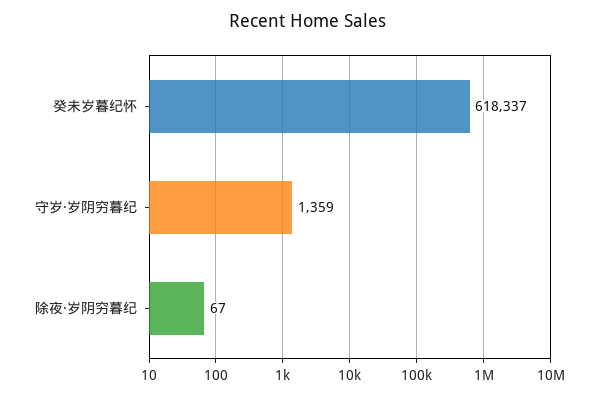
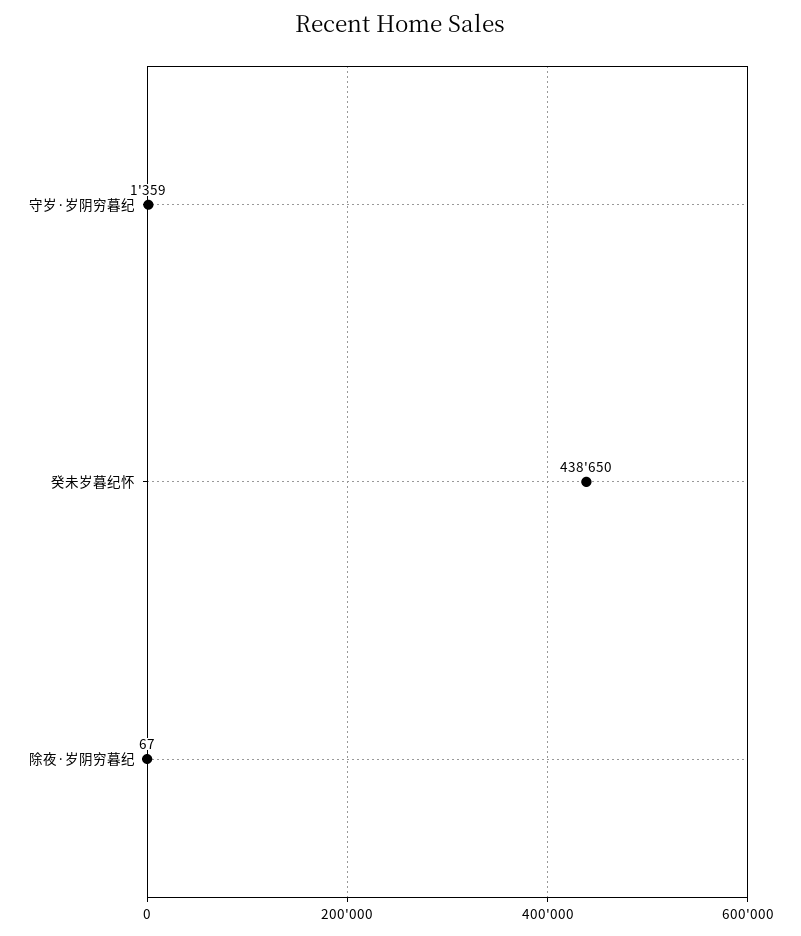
癸未岁暮纪怀: 618337 -> 438650

